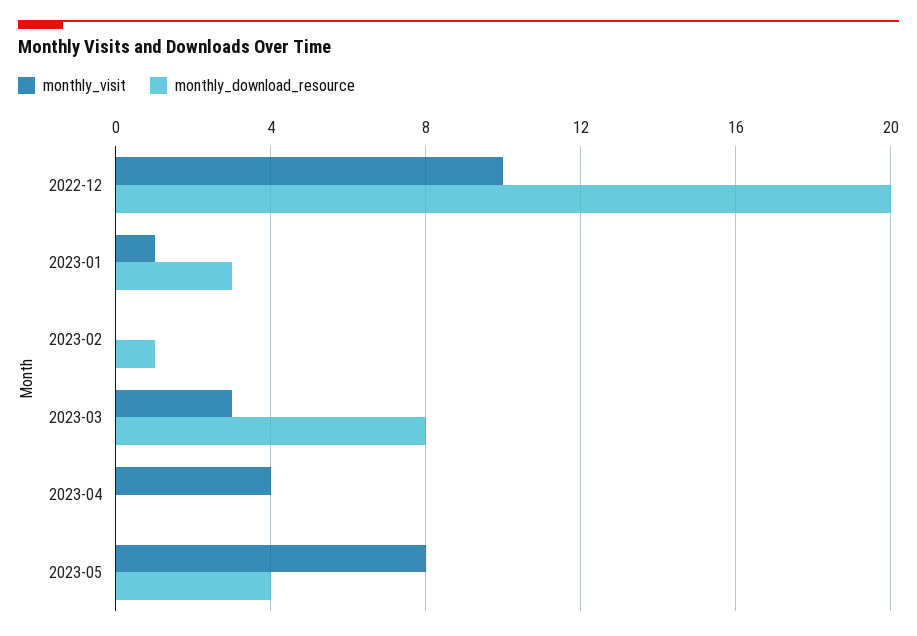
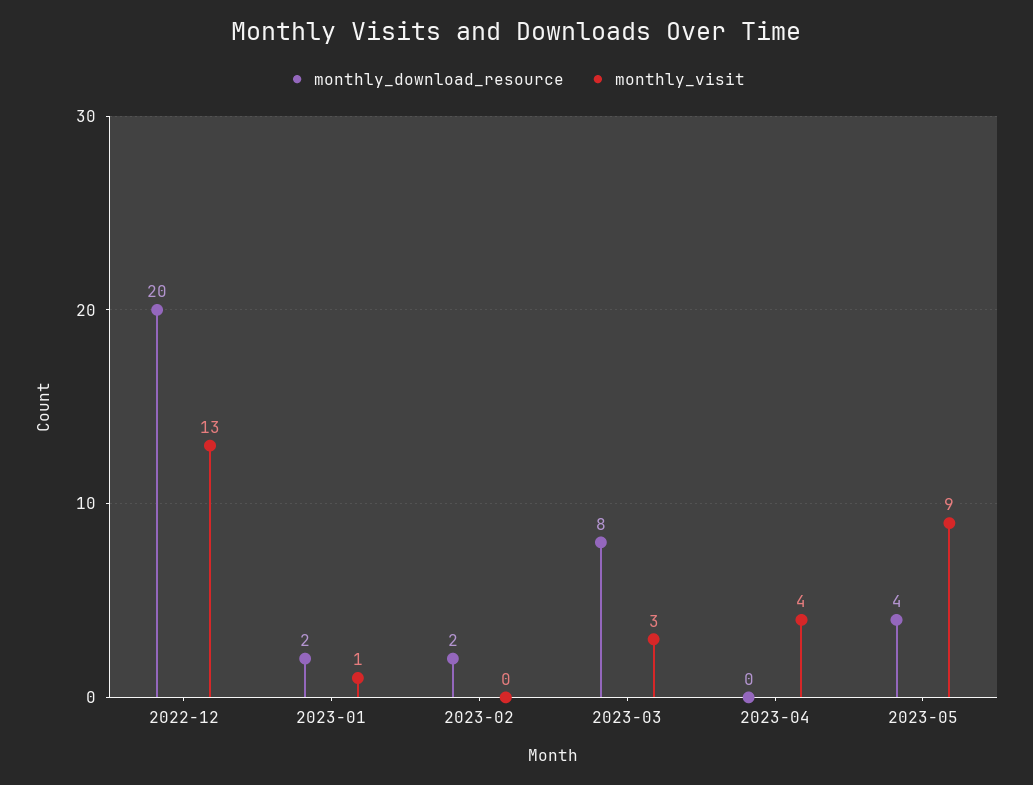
monthly_visit, 2022-12: 10 -> 13
monthly_download_resource, 2023-01: 3 -> 2
monthly_download_resource, 2023-02: 1 -> 2
monthly_visit, 2023-05: 8 -> 9

